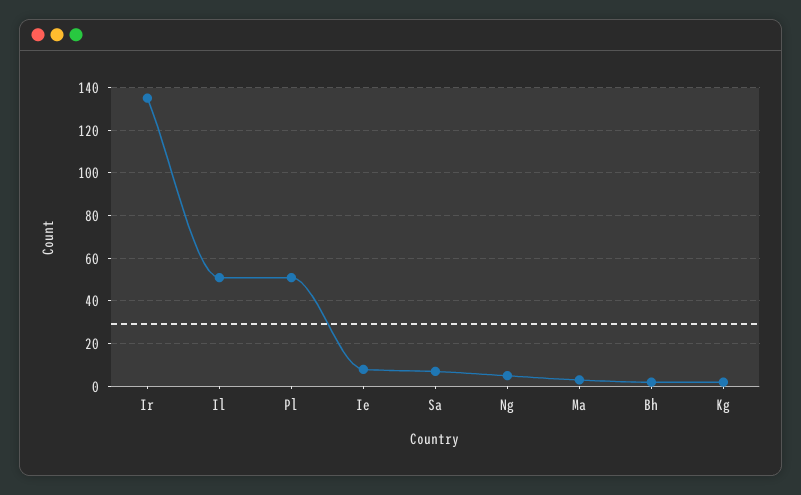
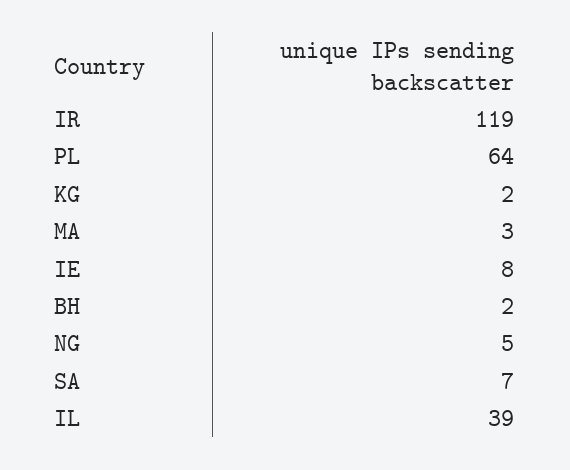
Ir: 135 -> 119
Il: 50 -> 39
Pl: 50 -> 64

